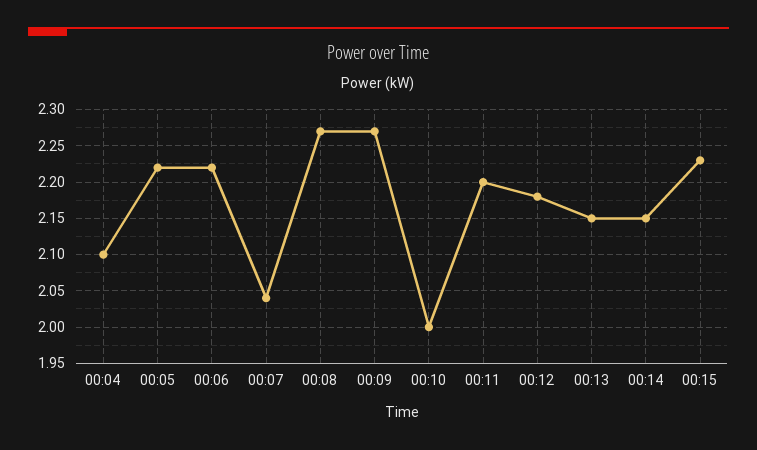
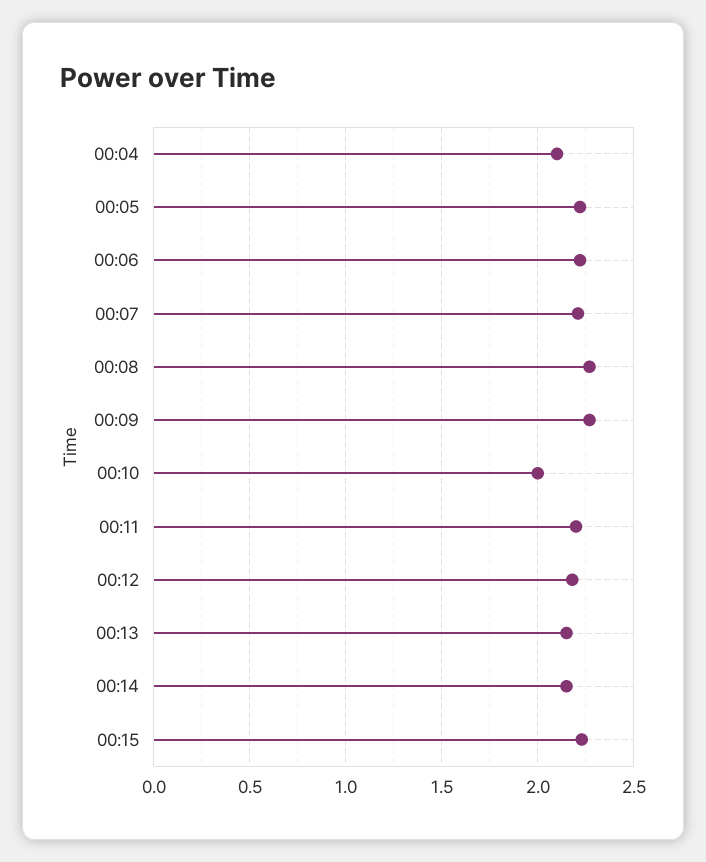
00:07: 2.04 -> 2.2

